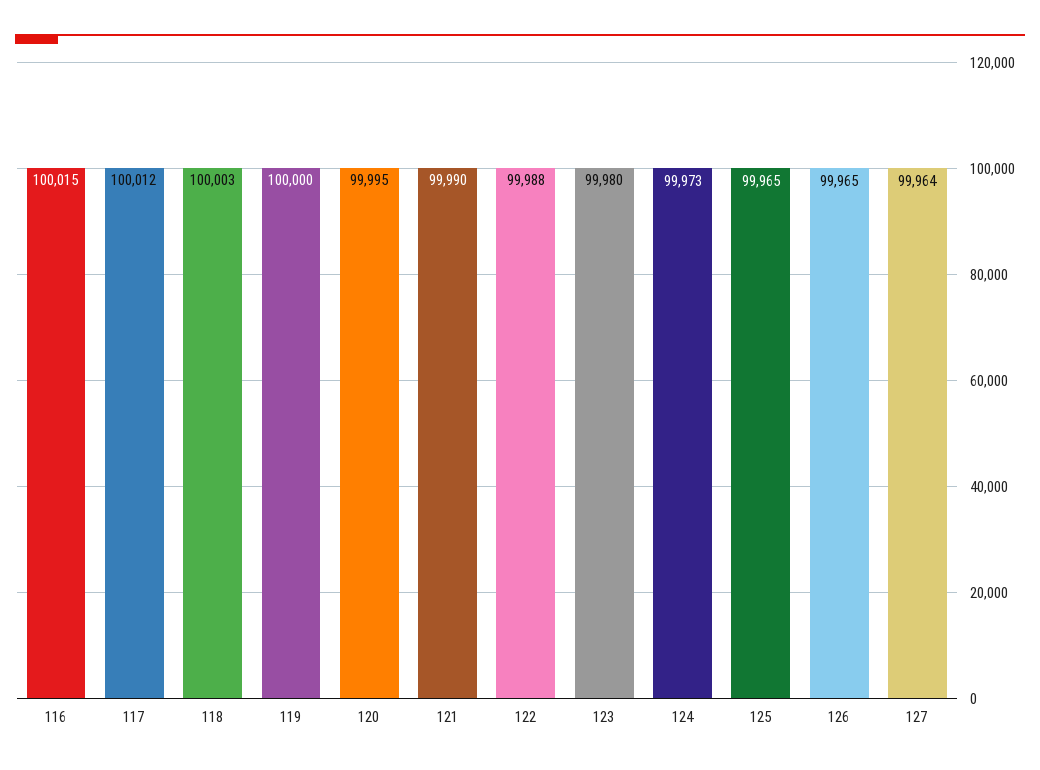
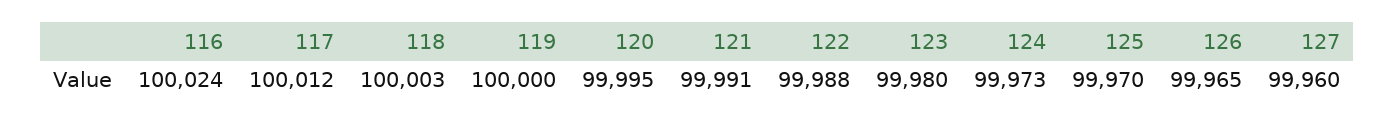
116: 100015 -> 100024
121: 99990 -> 99991
125: 99965 -> 99970
127: 99964 -> 99960

